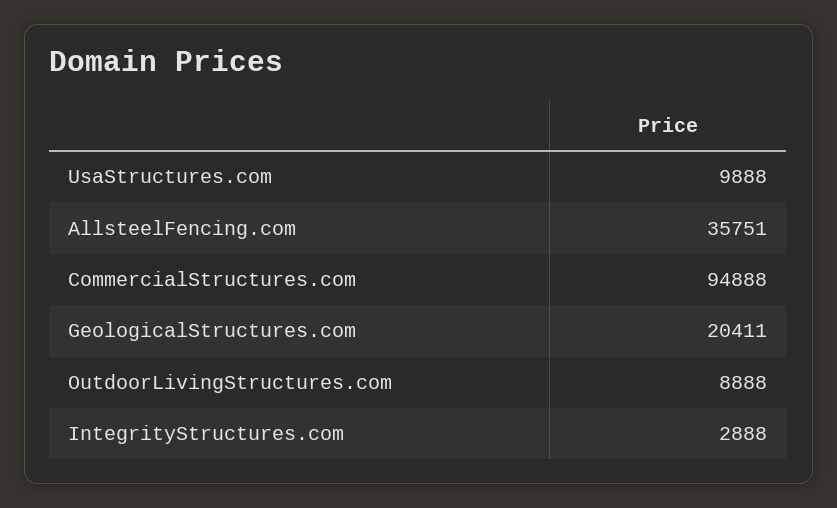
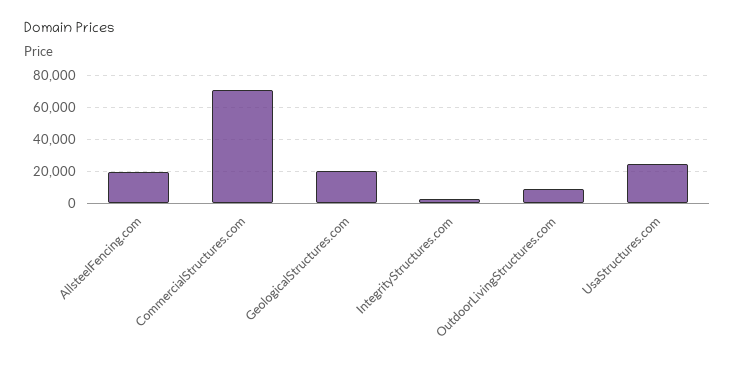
UsaStructures.com: 9888 -> 25000
AllsteelFencing.com: 35751 -> 20000
CommercialStructures.com: 94888 -> 70000

